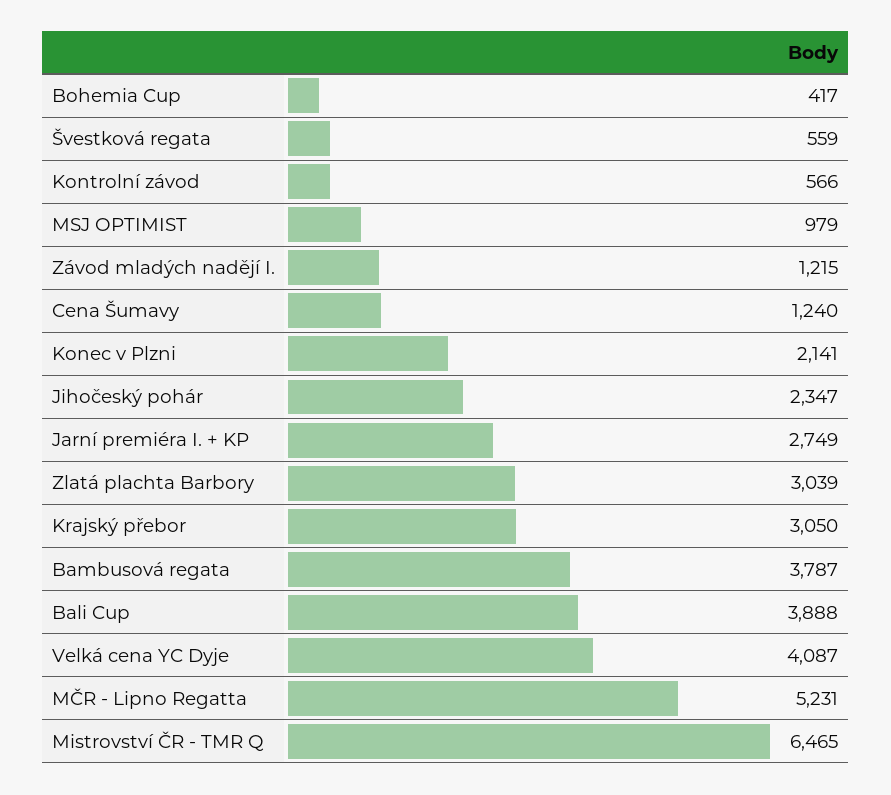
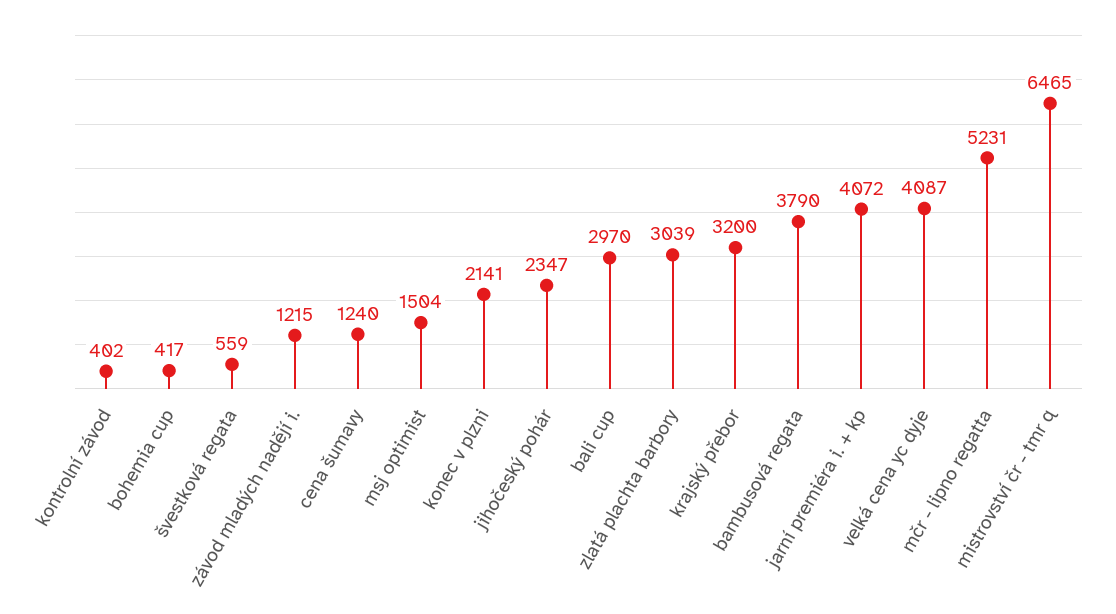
Kontrolní závod: 566 -> 402
MSJ OPTIMIST: 979 -> 1504
Jarní premiéra I. + KP: 2749 -> 4072
Krajský přebor: 3050 -> 3200
Bambusová regata: 3787 -> 3790
Bali Cup: 3888 -> 2970

